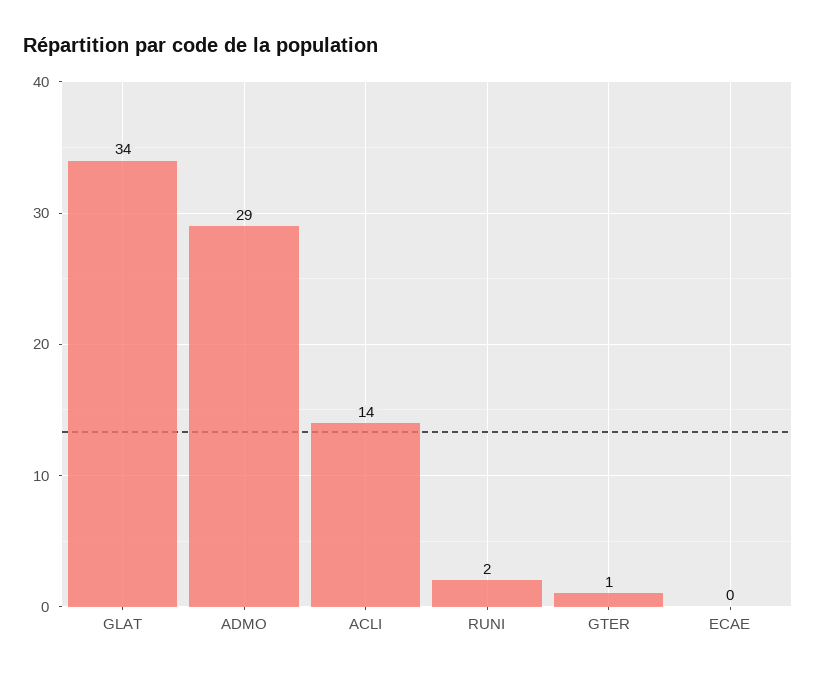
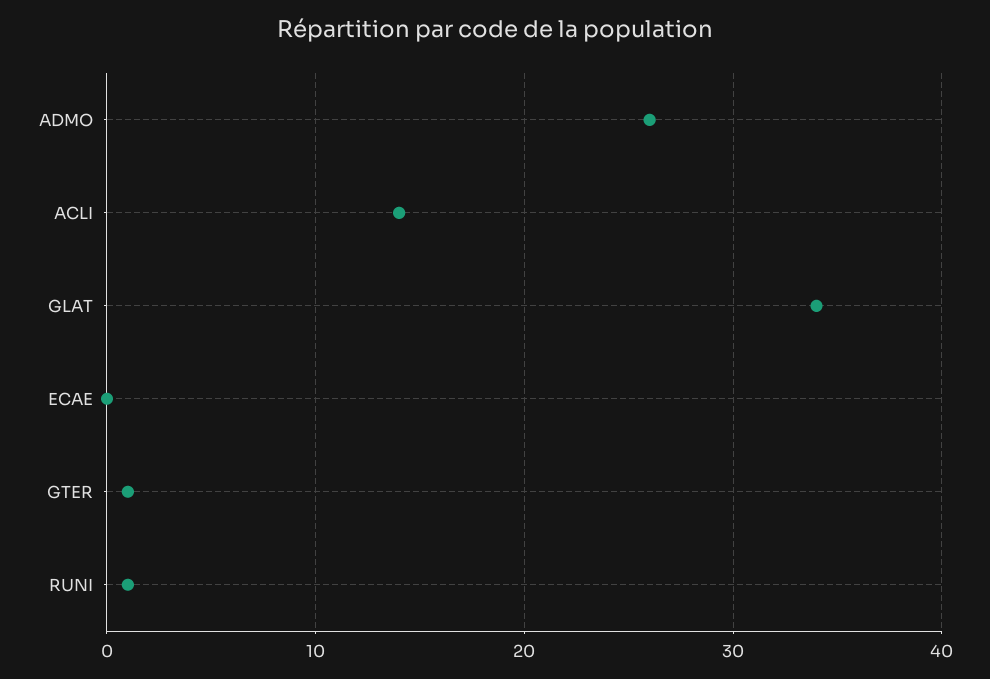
ADMO: 29 -> 26
RUNI: 2 -> 1

